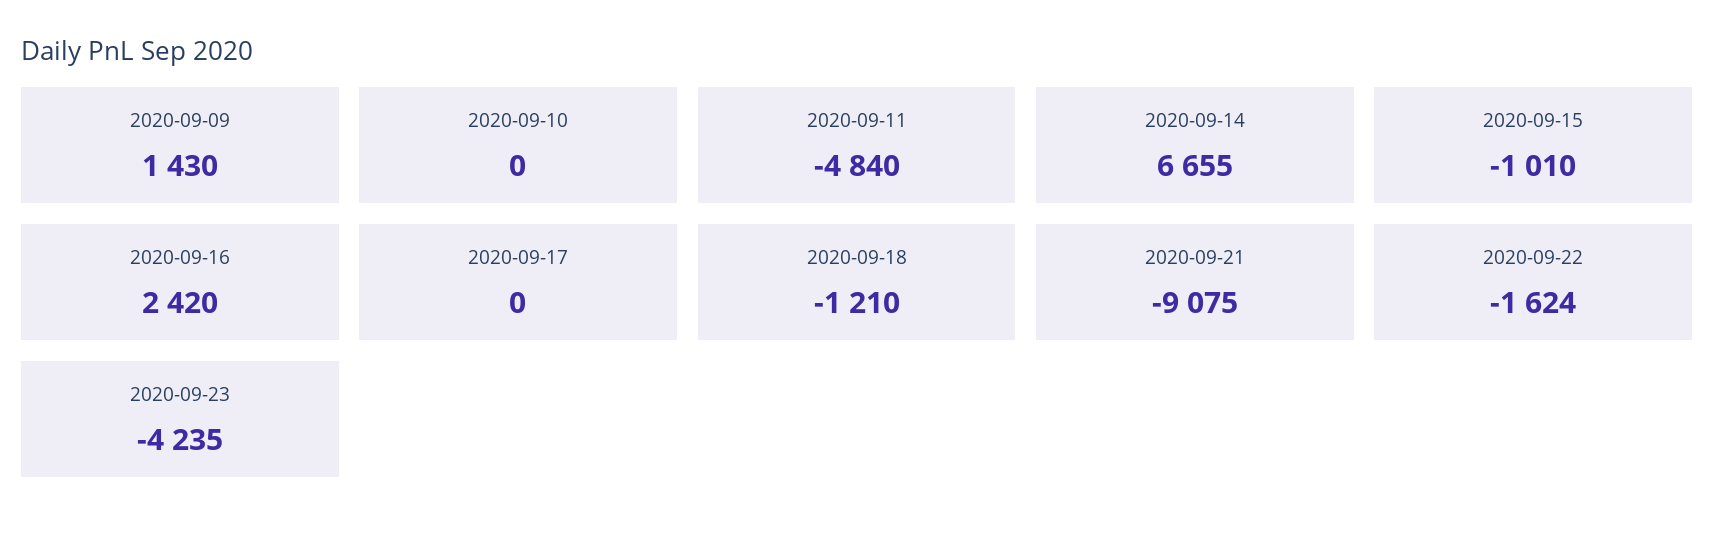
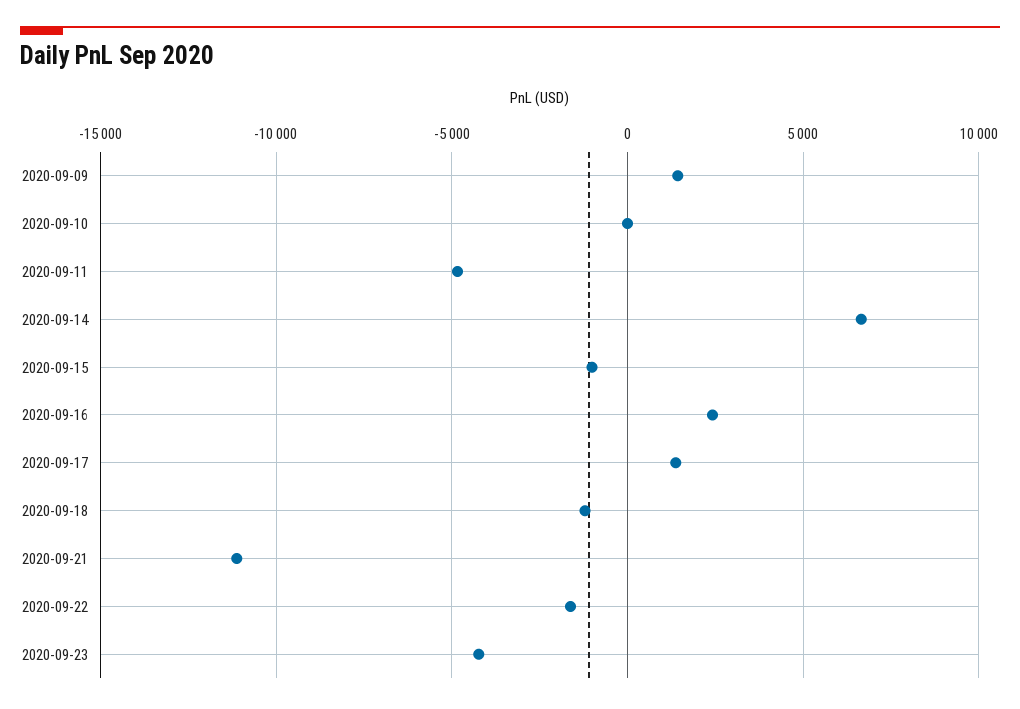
2020-09-17: 0 -> 1500
2020-09-21: -9075 -> -11000

